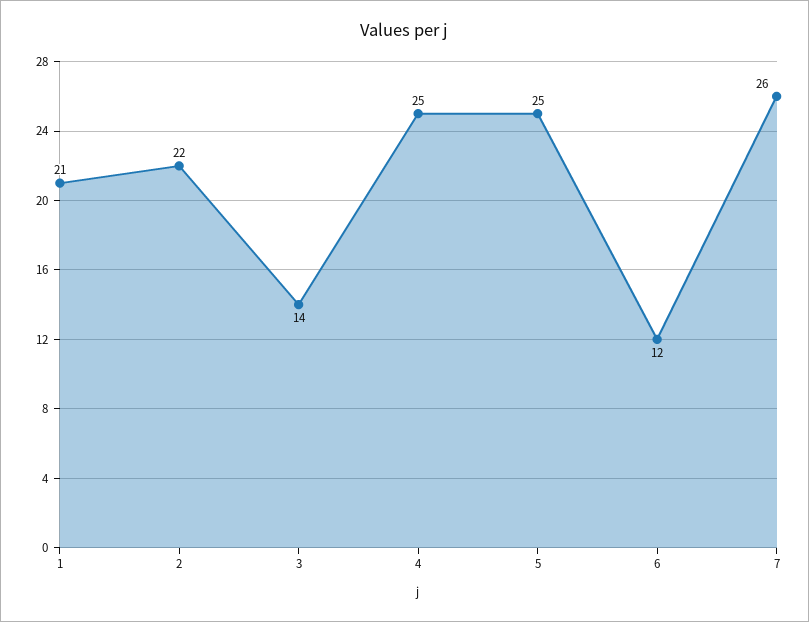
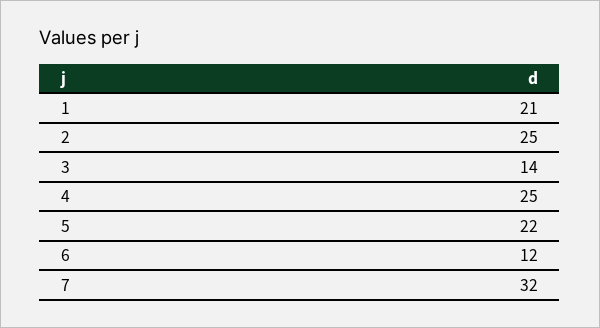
2: 22 -> 25
5: 25 -> 22
7: 26 -> 32

